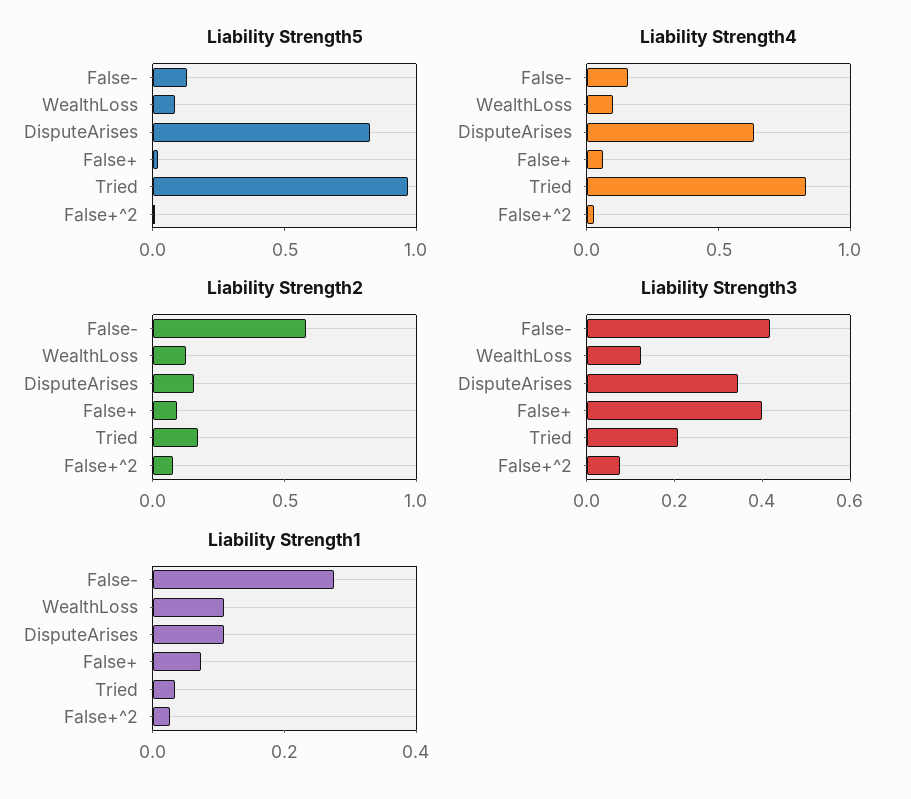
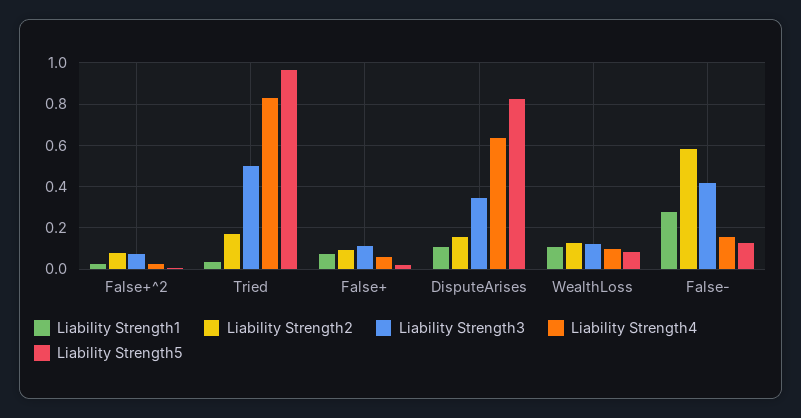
Liability Strength3, False+: 0.4 -> 0.1
Liability Strength3, Tried: 0.2 -> 0.5

